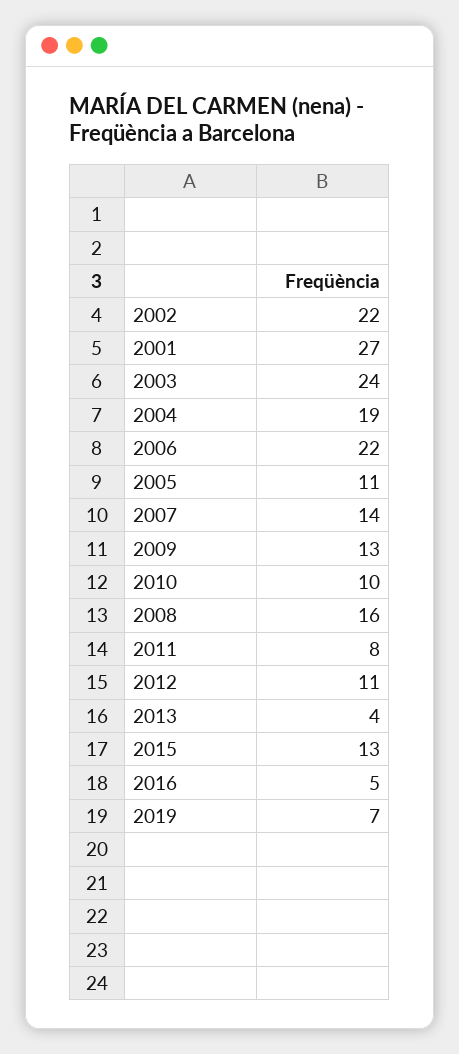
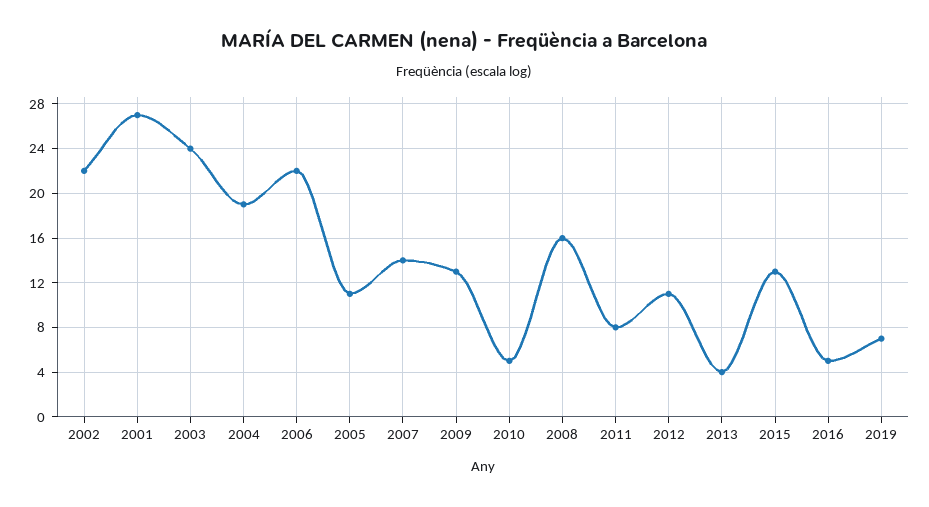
2010: 10 -> 5

